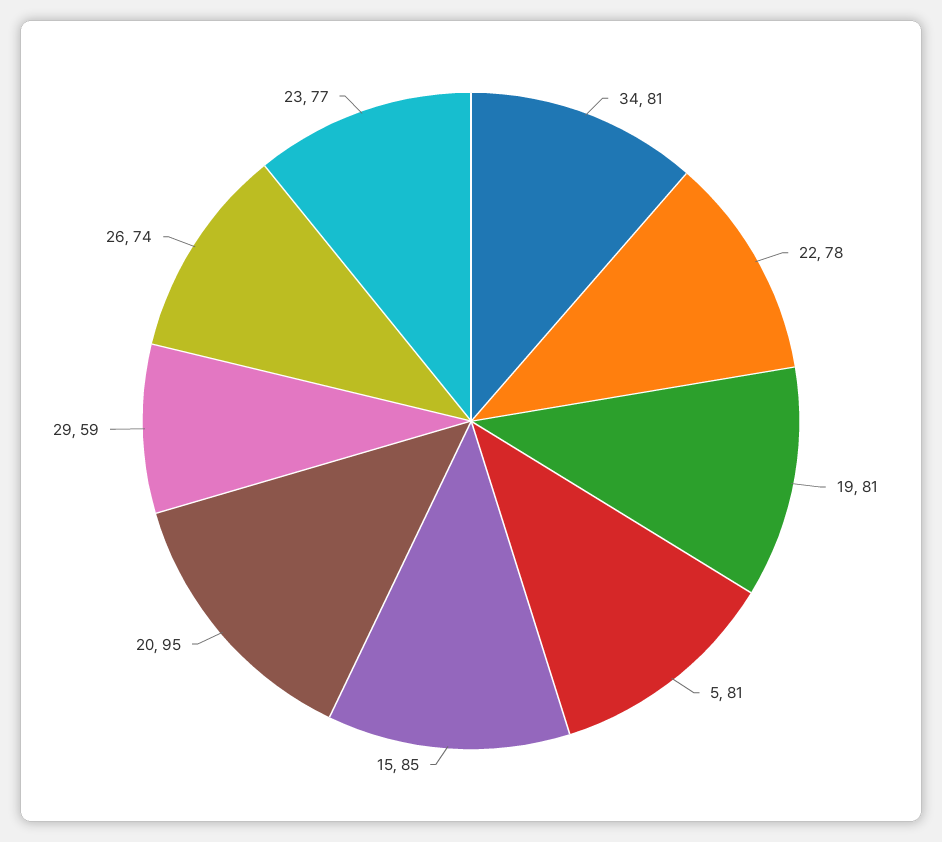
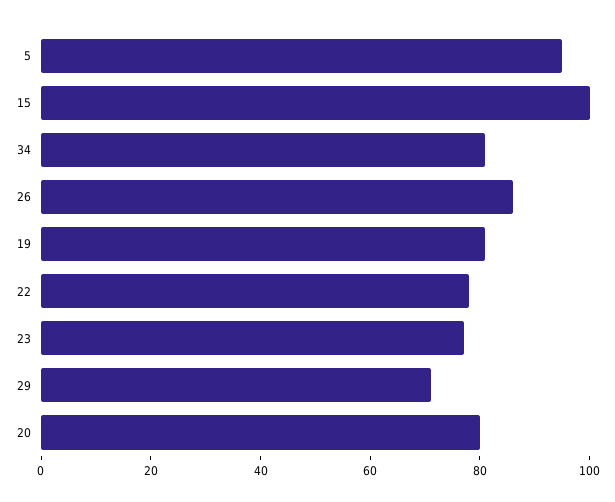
5: 81 -> 95
15: 85 -> 100
20: 95 -> 80
29: 59 -> 70
26: 74 -> 85

